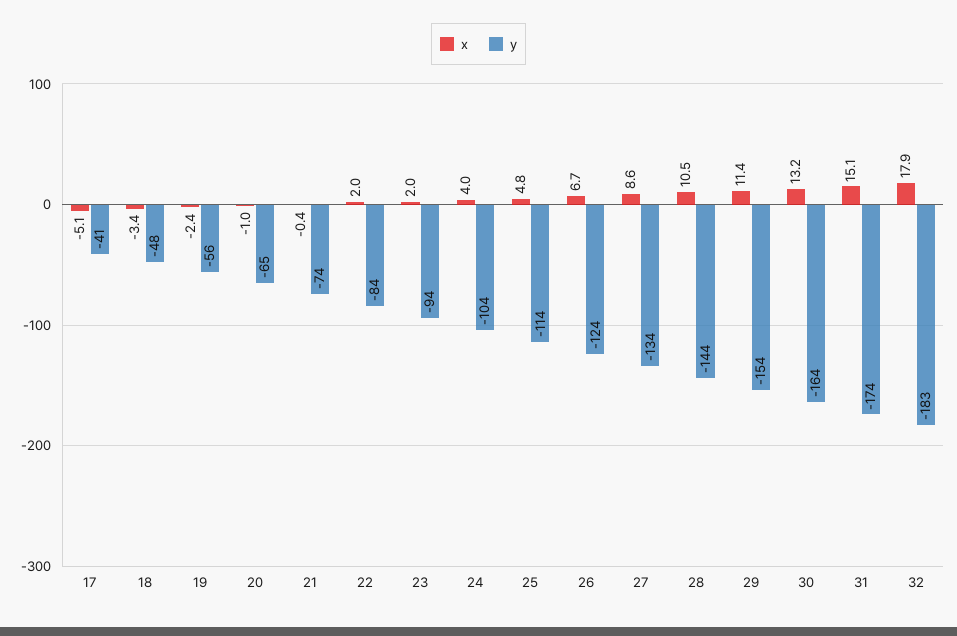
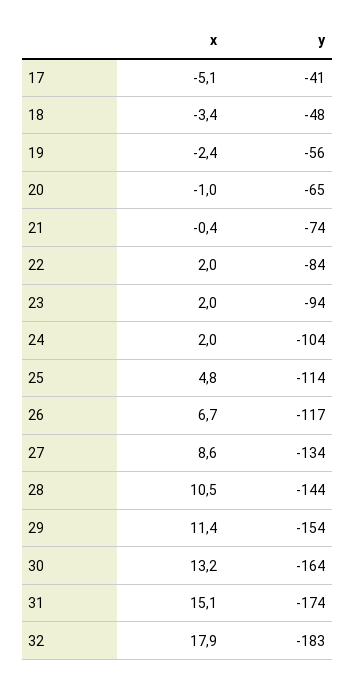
x, 24: 4 -> 2
y, 26: -124 -> -117

